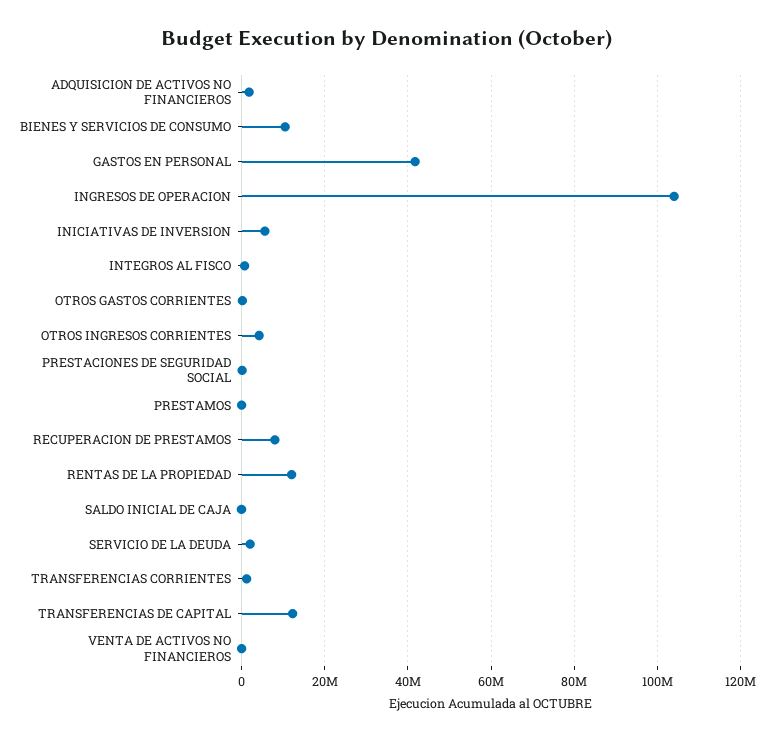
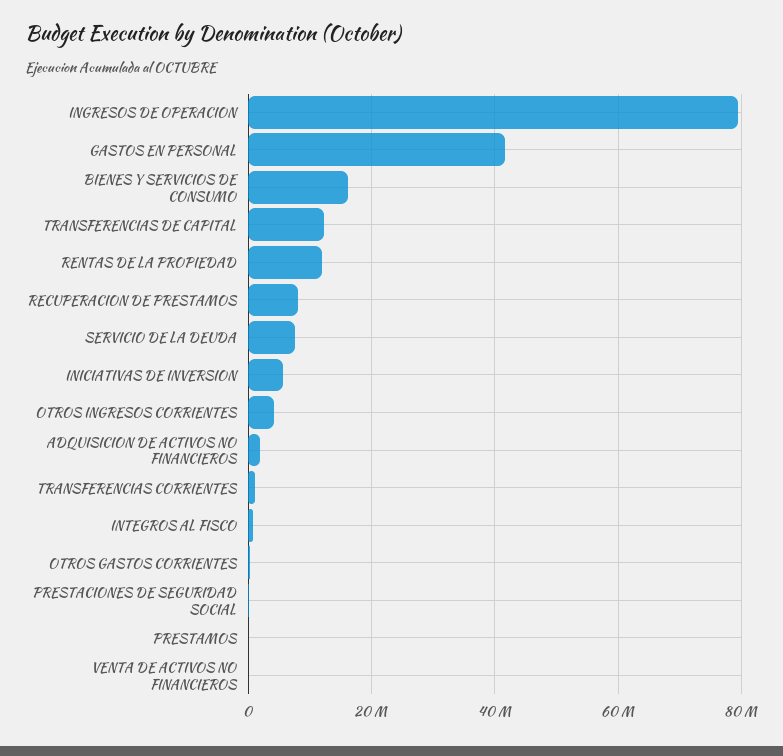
BIENES Y SERVICIOS DE CONSUMO: 10000000 -> 16000000
INGRESOS DE OPERACION: 104000000 -> 80000000
SALDO INICIAL DE CAJA: 0 -> none
SERVICIO DE LA DEUDA: 2000000 -> 8000000

